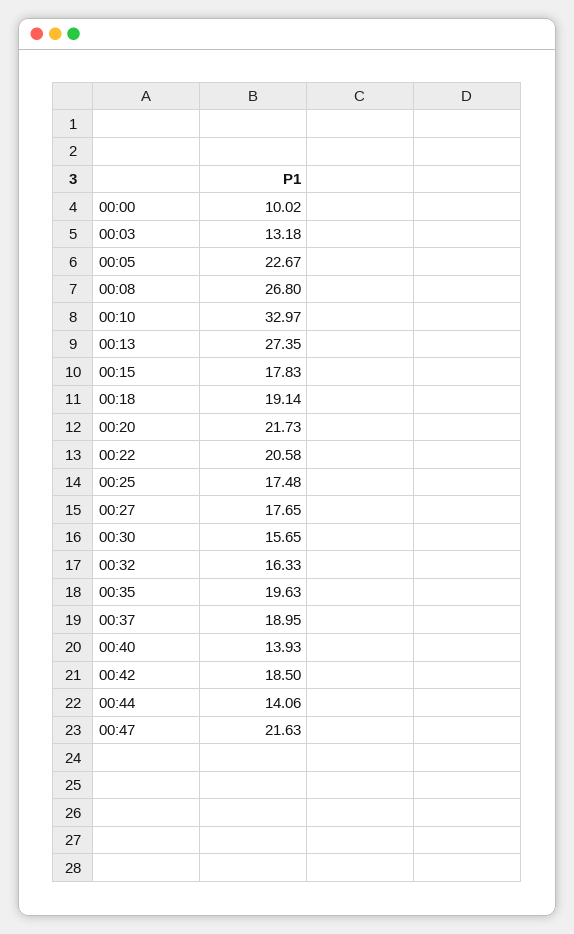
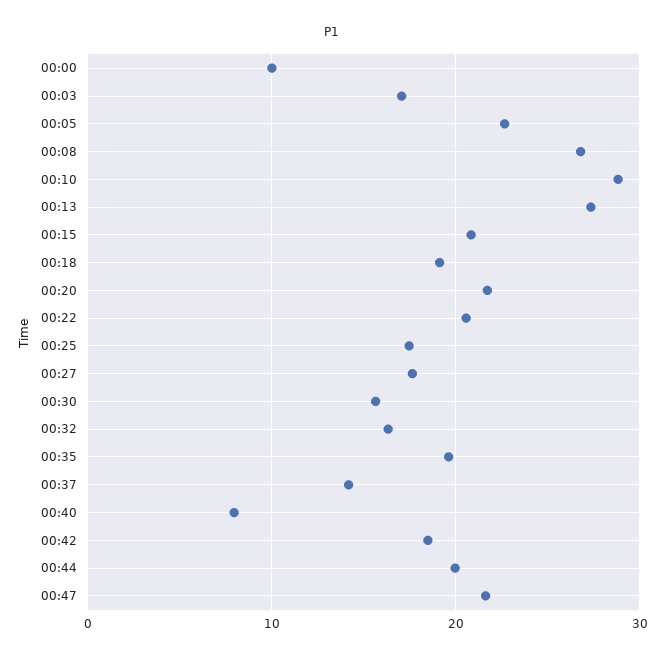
00:03: 13.18 -> 17
00:10: 32.97 -> 29
00:15: 17.83 -> 21
00:37: 18.95 -> 14
00:40: 13.93 -> 8
00:44: 14.06 -> 20

